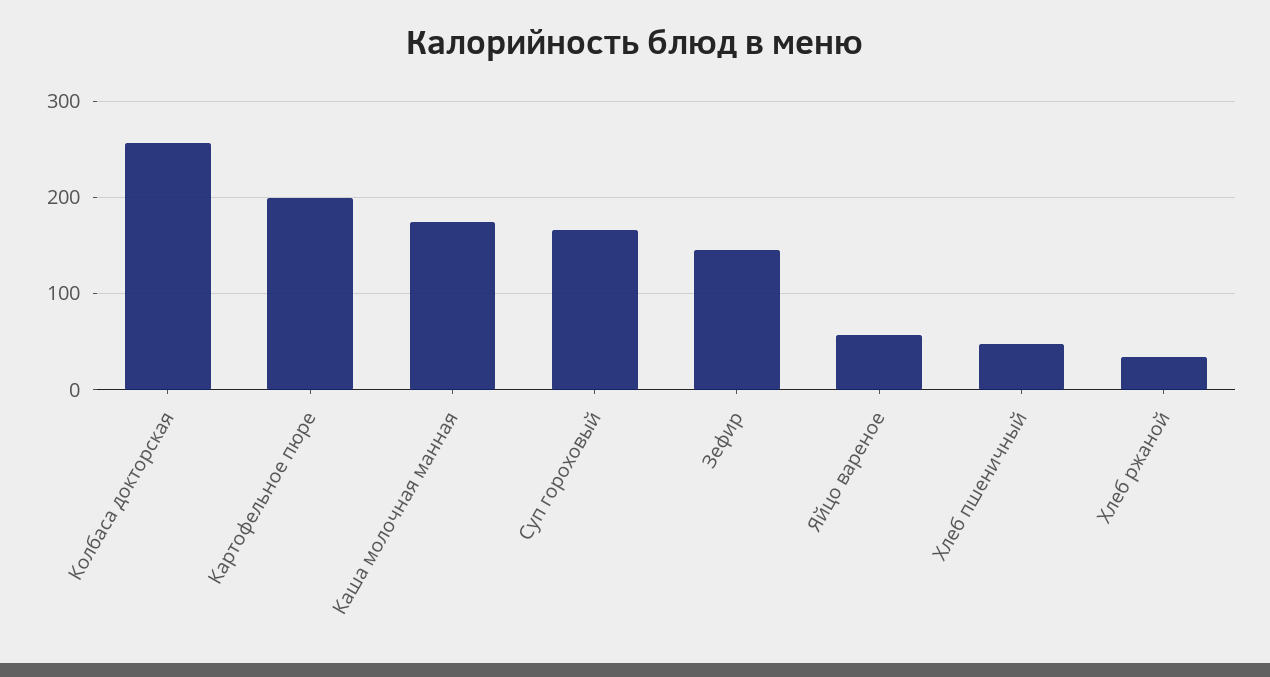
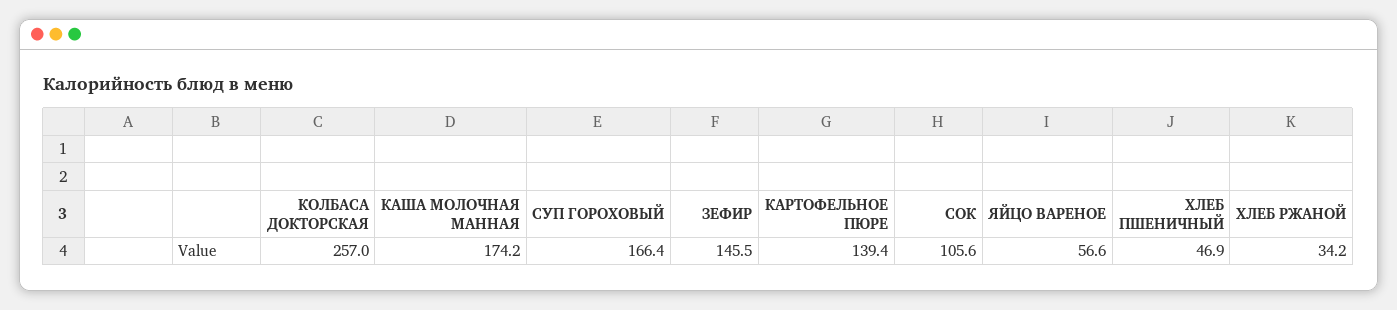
Картофельное пюре: 200 -> 139.4
СОК: none -> 105.6

